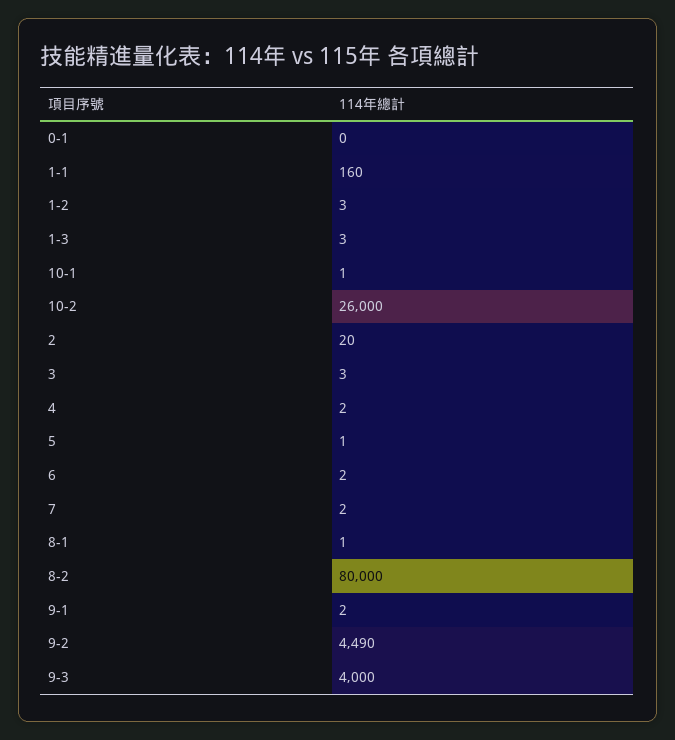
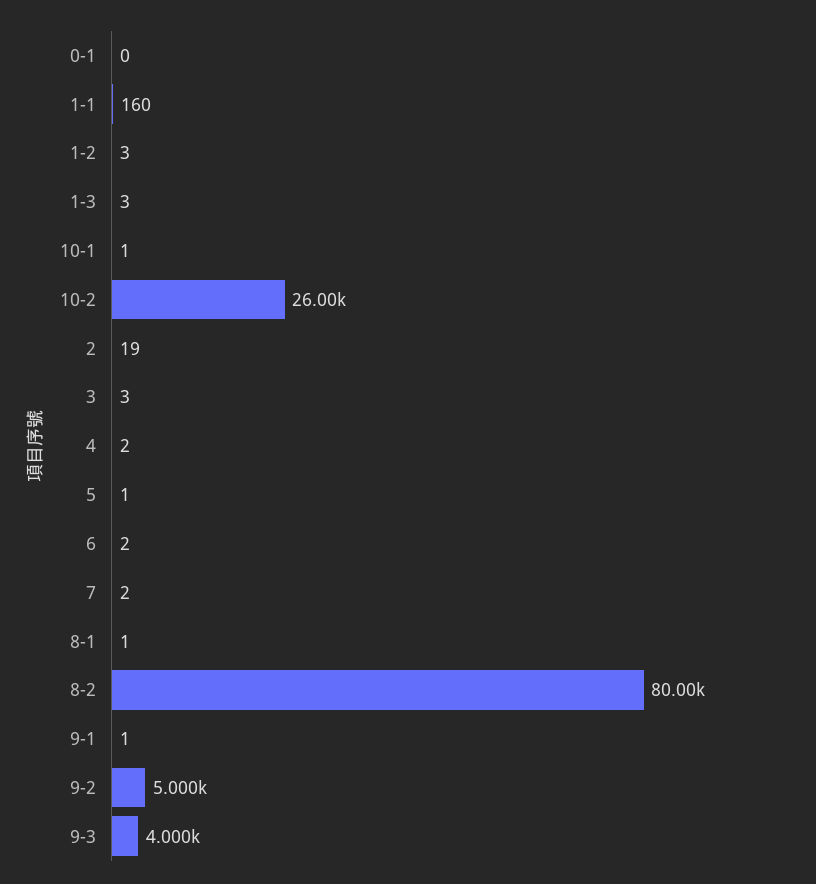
2: 20 -> 19
9-1: 2 -> 1
9-2: 4490 -> 5000

